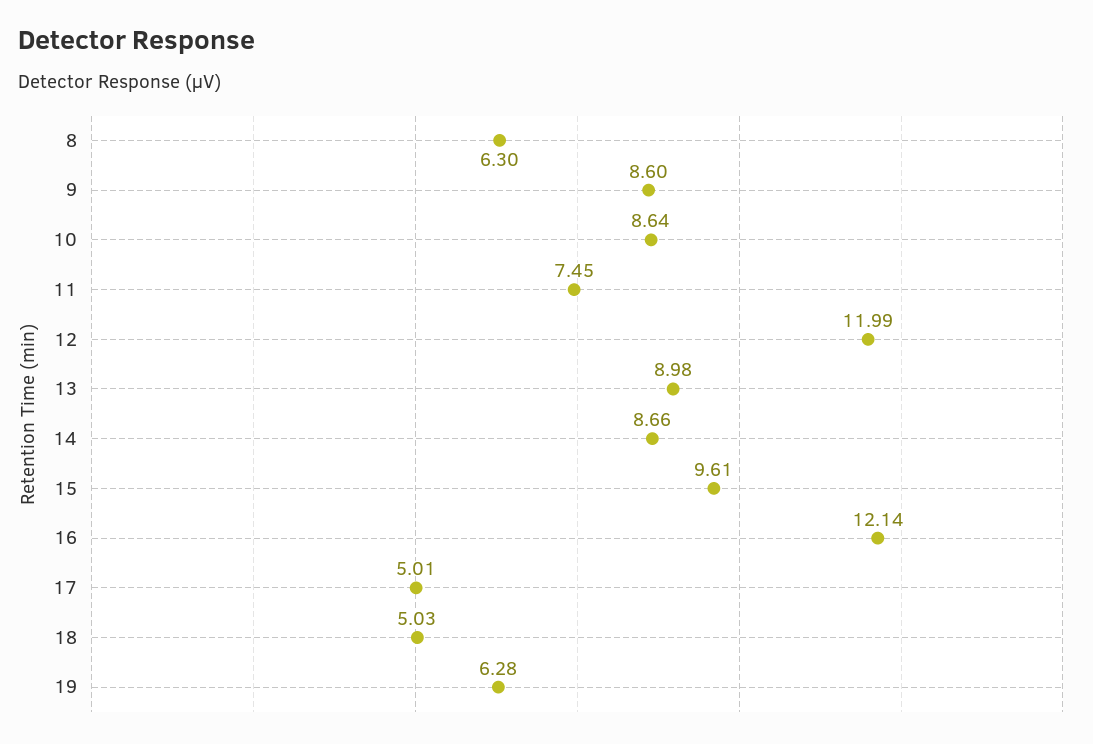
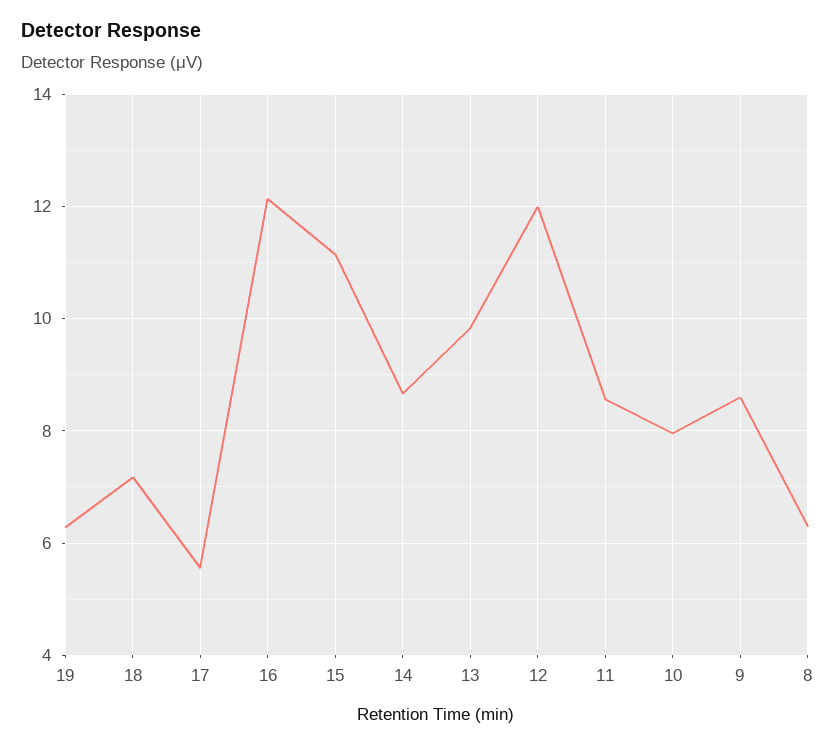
10: 8.64 -> 8
11: 7.45 -> 8.6
13: 8.98 -> 9.8
15: 9.61 -> 11.2
17: 5.01 -> 5.6
18: 5.03 -> 7.2

